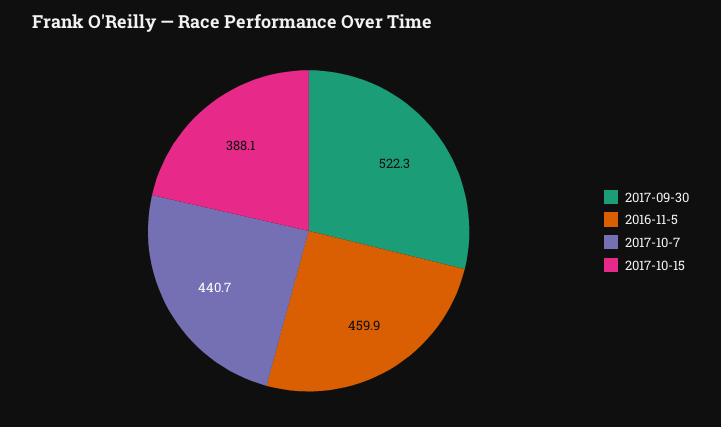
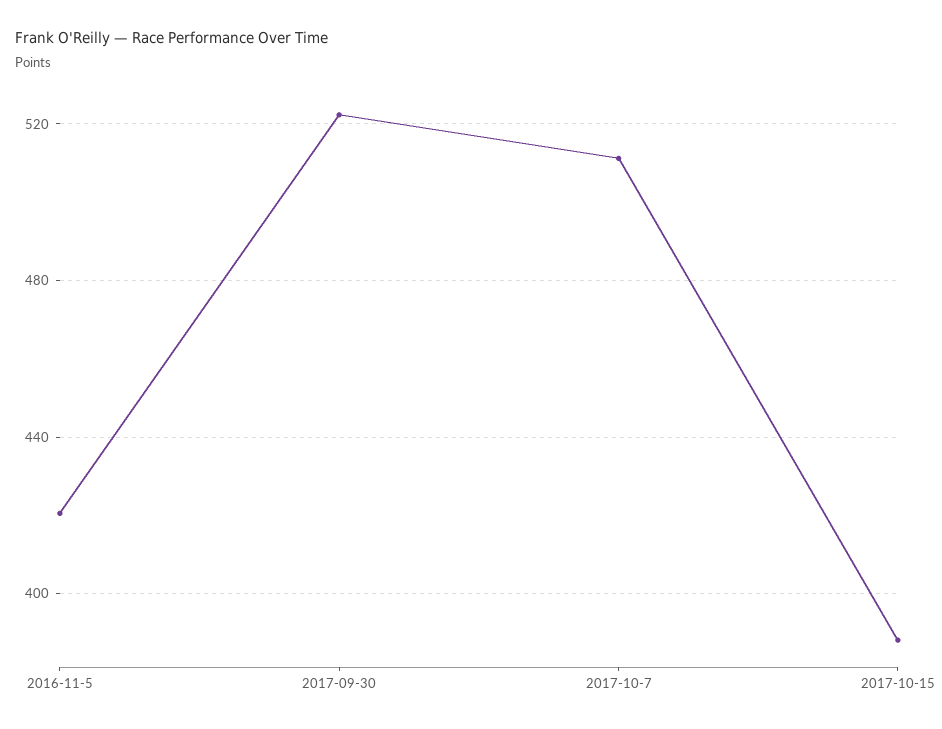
2016-11-5: 459.9 -> 420
2017-10-7: 440.7 -> 510

